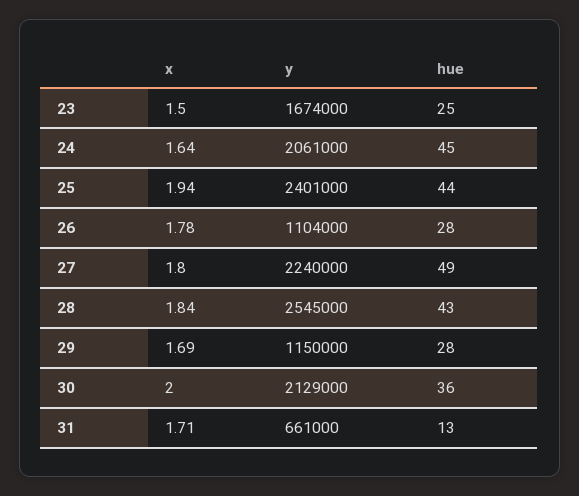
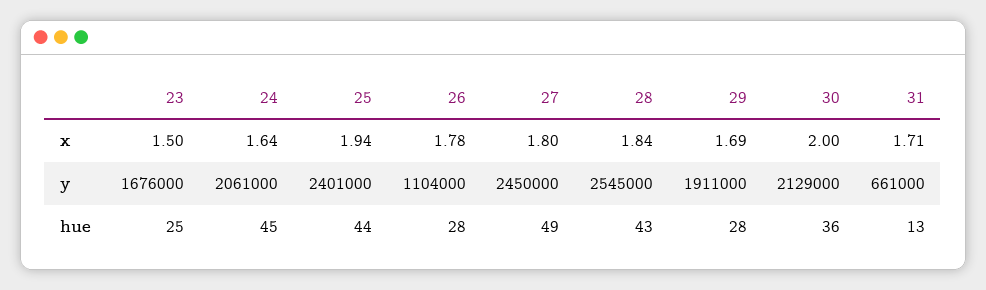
y, 23: 1674000 -> 1676000
y, 27: 2240000 -> 2450000
y, 29: 1150000 -> 1911000

